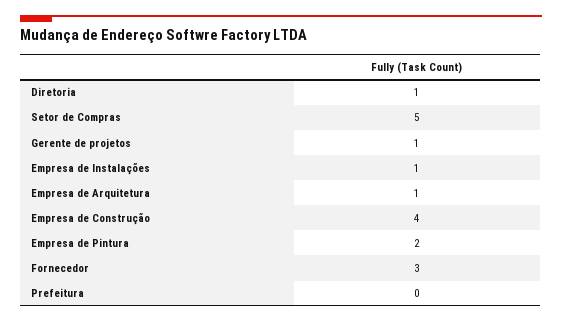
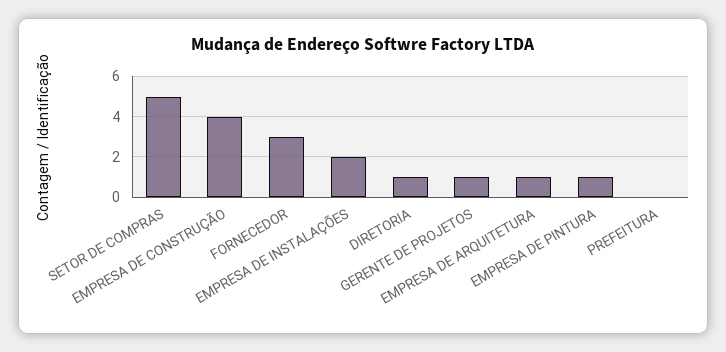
Empresa de Instalações: 1 -> 2
Empresa de Pintura: 2 -> 1

